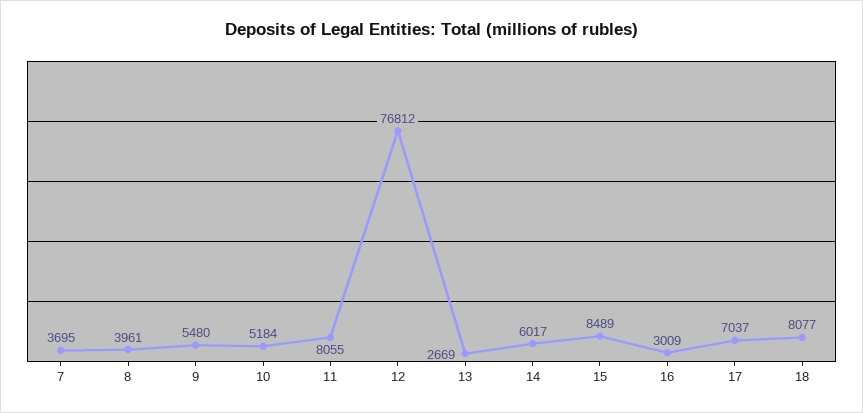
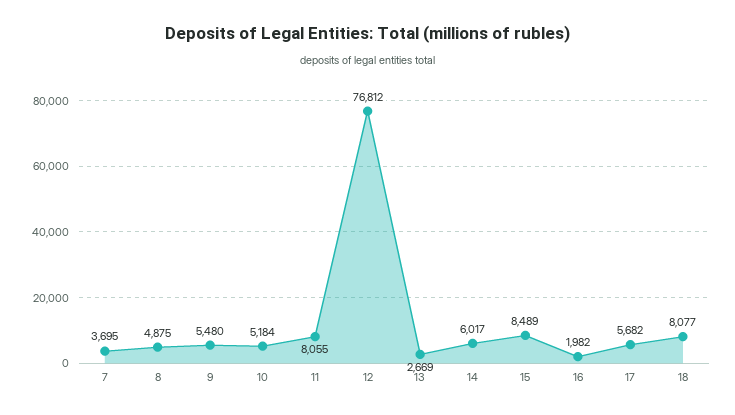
8: 3961 -> 4875
16: 3009 -> 1982
17: 7037 -> 5682

